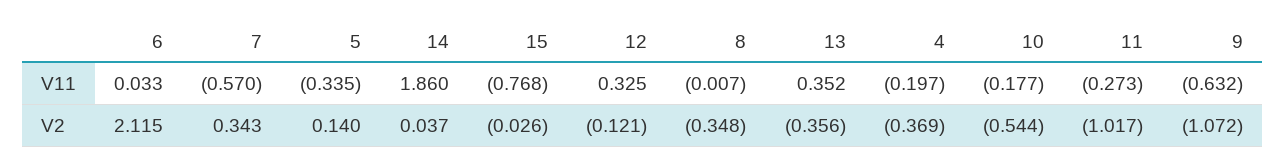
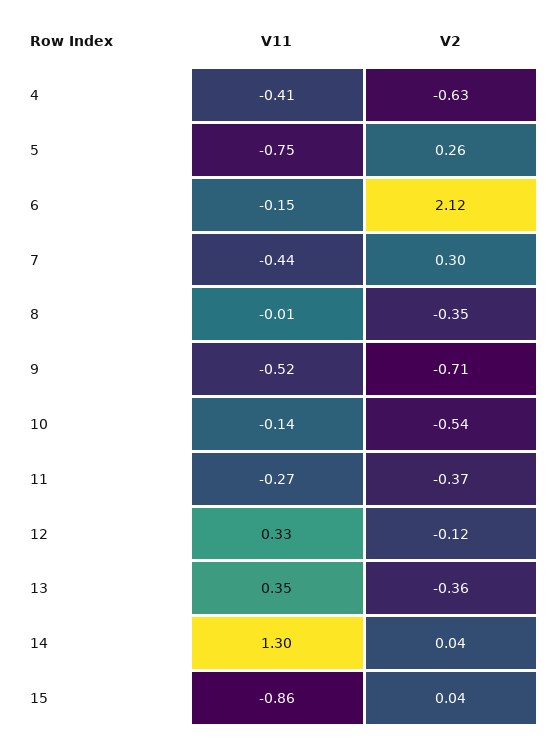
6, V11: 0.033 -> -0.15
7, V11: -0.57 -> -0.44
5, V11: -0.335 -> -0.75
14, V11: 1.86 -> 1.3
15, V11: -0.768 -> -0.86
4, V11: -0.197 -> -0.41
10, V11: -0.177 -> -0.14
9, V11: -0.632 -> -0.52
7, V2: 0.343 -> 0.3
5, V2: 0.14 -> 0.26
15, V2: -0.026 -> 0.04
4, V2: -0.369 -> -0.63
11, V2: -1.017 -> -0.37
9, V2: -1.072 -> -0.71

